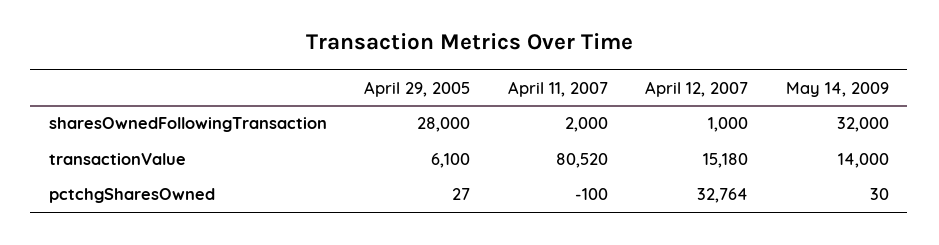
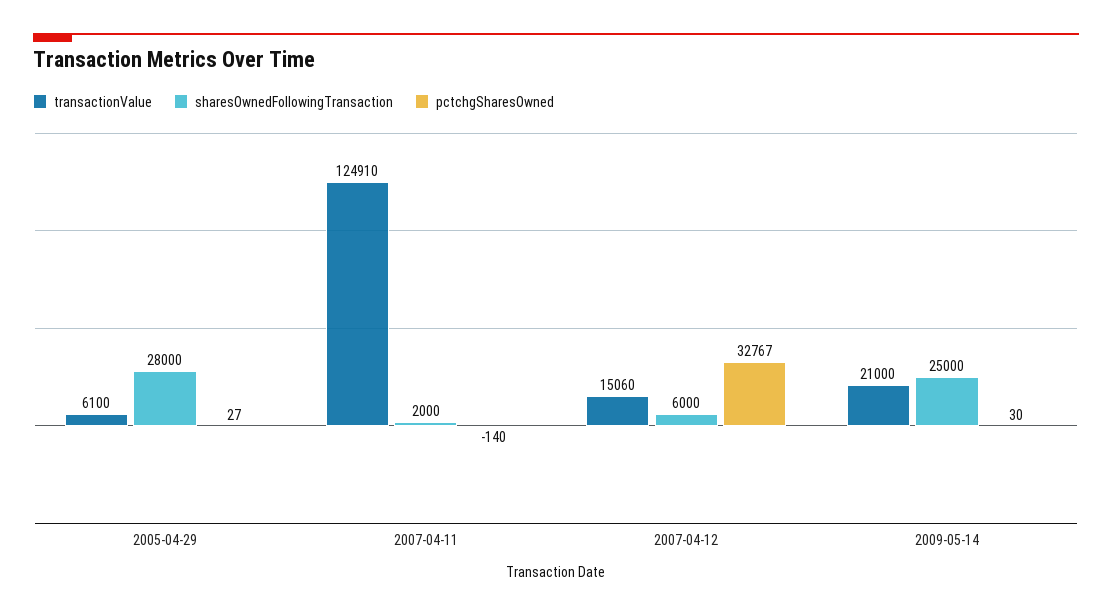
sharesOwnedFollowingTransaction, April 12, 2007: 1000 -> 6000
sharesOwnedFollowingTransaction, May 14, 2009: 32000 -> 25000
transactionValue, April 11, 2007: 80520 -> 124910
transactionValue, April 12, 2007: 15180 -> 15060
transactionValue, May 14, 2009: 14000 -> 21000
pctchgSharesOwned, April 11, 2007: -100 -> -140
pctchgSharesOwned, April 12, 2007: 32764 -> 32767

